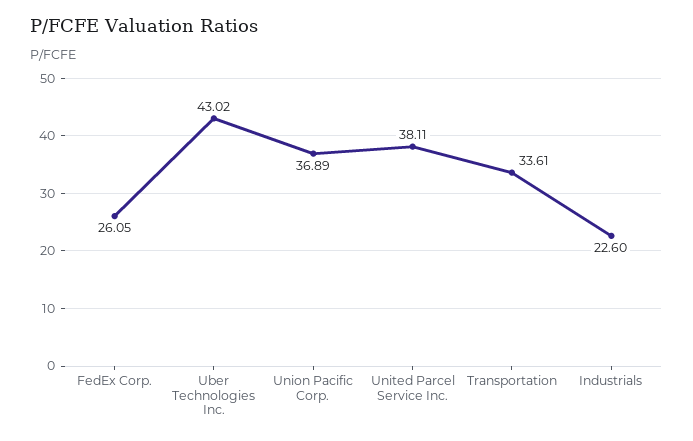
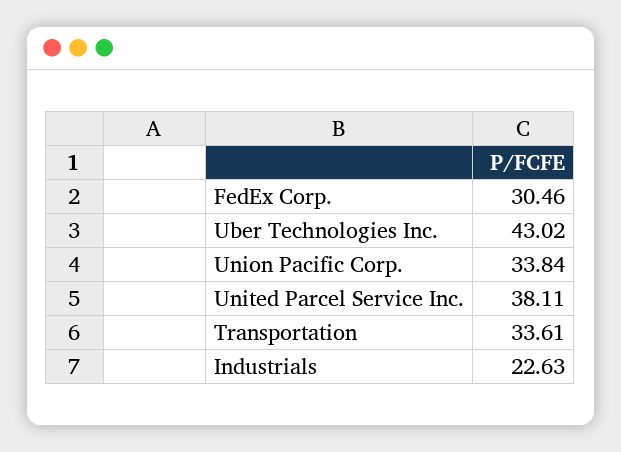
FedEx Corp.: 26.05 -> 30.46
Union Pacific Corp.: 36.89 -> 33.84
Industrials: 22.6 -> 22.63

